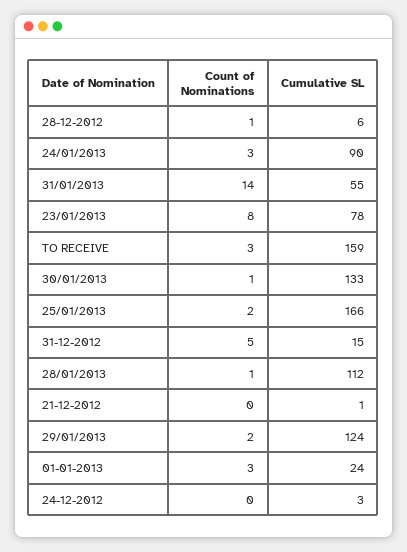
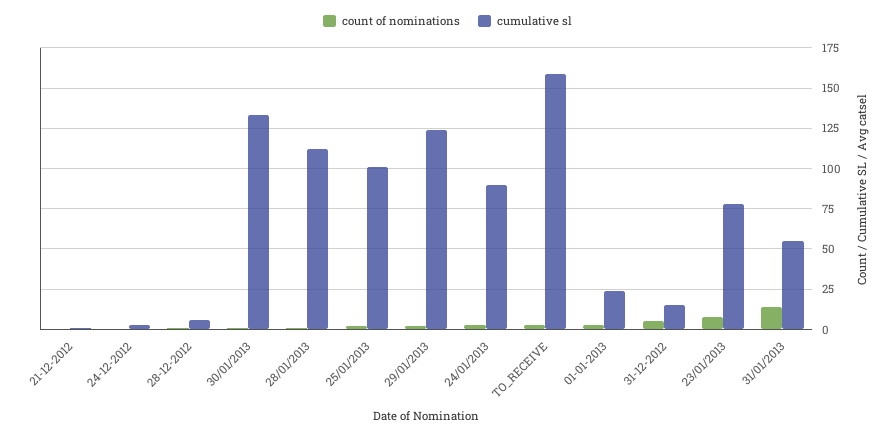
Cumulative SL, 25/01/2013: 166 -> 100

